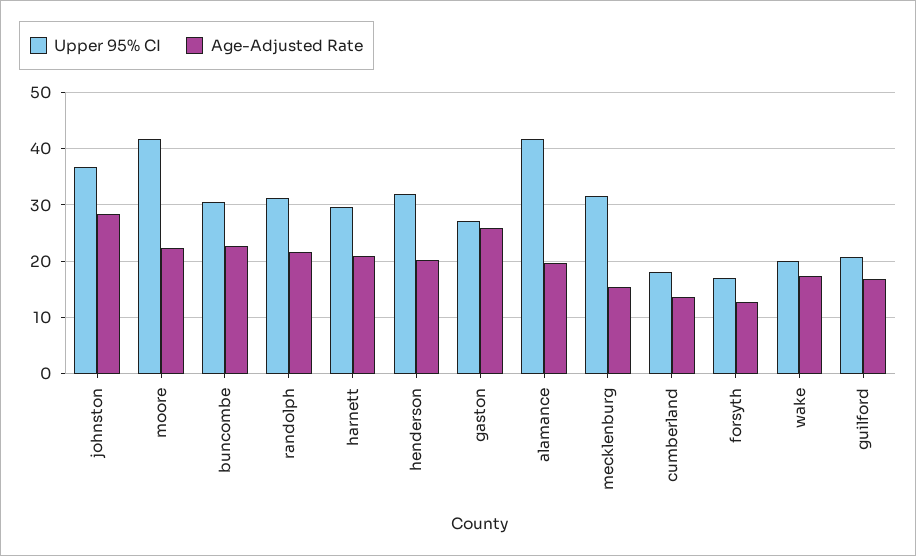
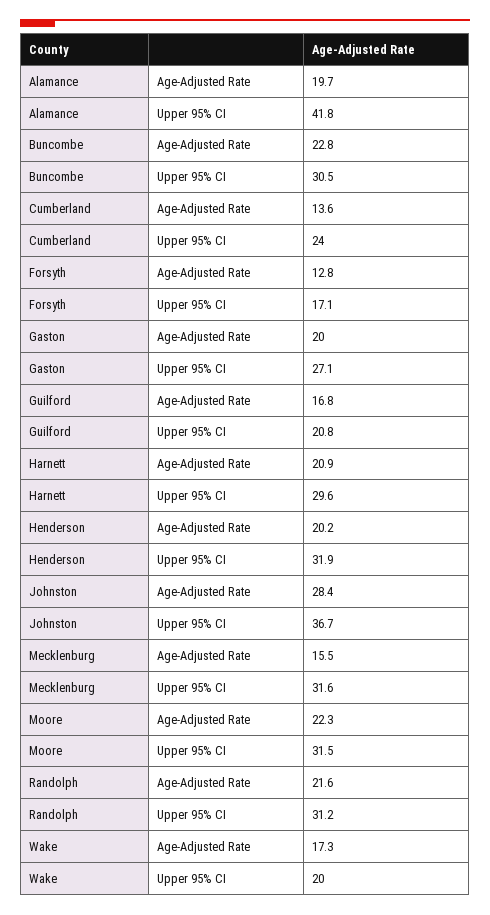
Upper 95% CI, moore: 42 -> 31.5
Age-Adjusted Rate, gaston: 26 -> 20
Upper 95% CI, cumberland: 18 -> 24

